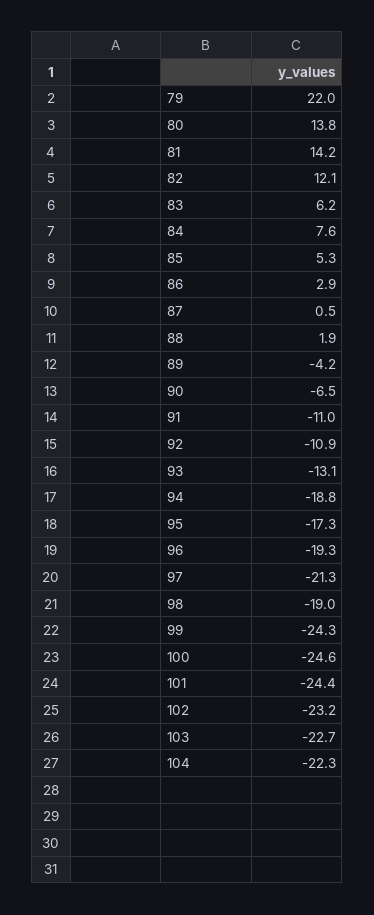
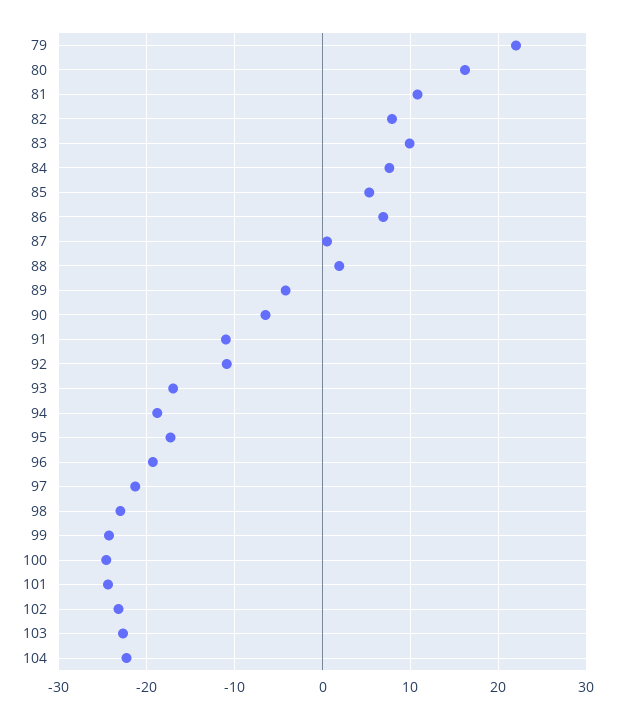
80: 13.8 -> 16
81: 14.2 -> 11
82: 12.1 -> 8
83: 6.2 -> 10
86: 2.9 -> 7
93: -13.1 -> -17
98: -19 -> -23

